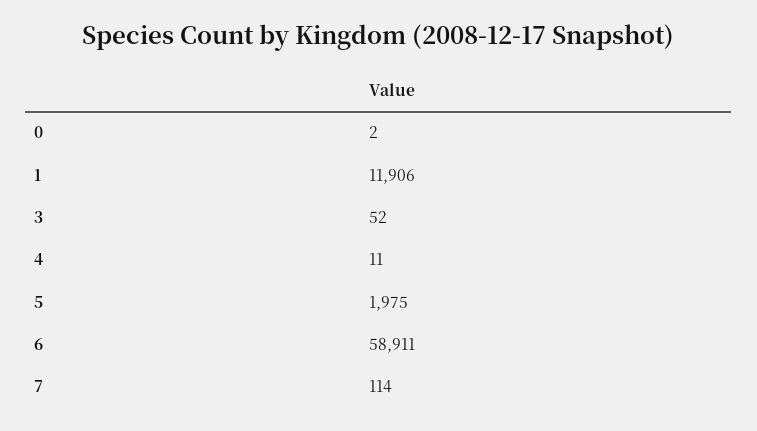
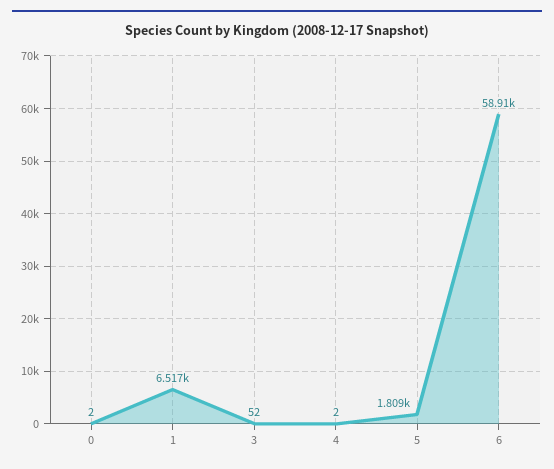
1: 11906 -> 6517
4: 11 -> 2
5: 1975 -> 1809
7: 114 -> none

